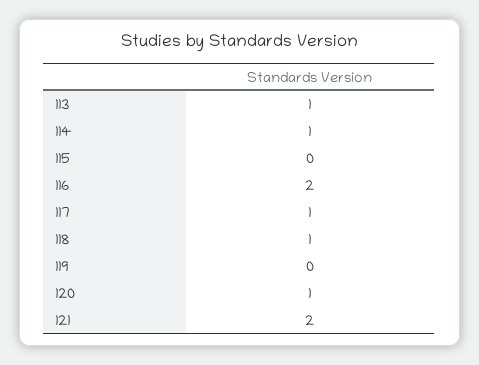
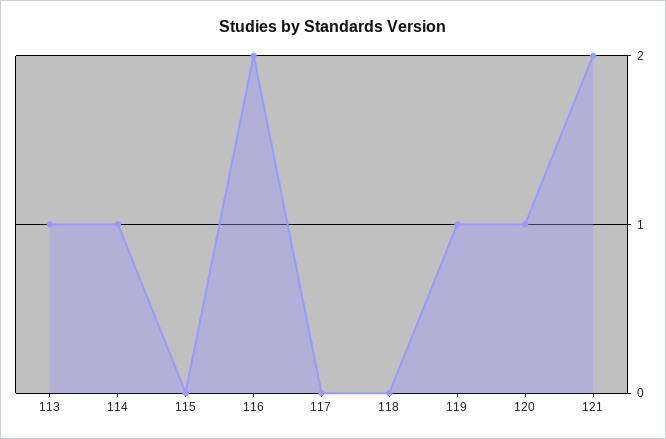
117: 1 -> 0
118: 1 -> 0
119: 0 -> 1

